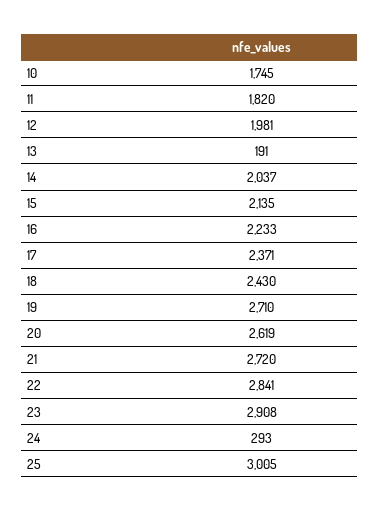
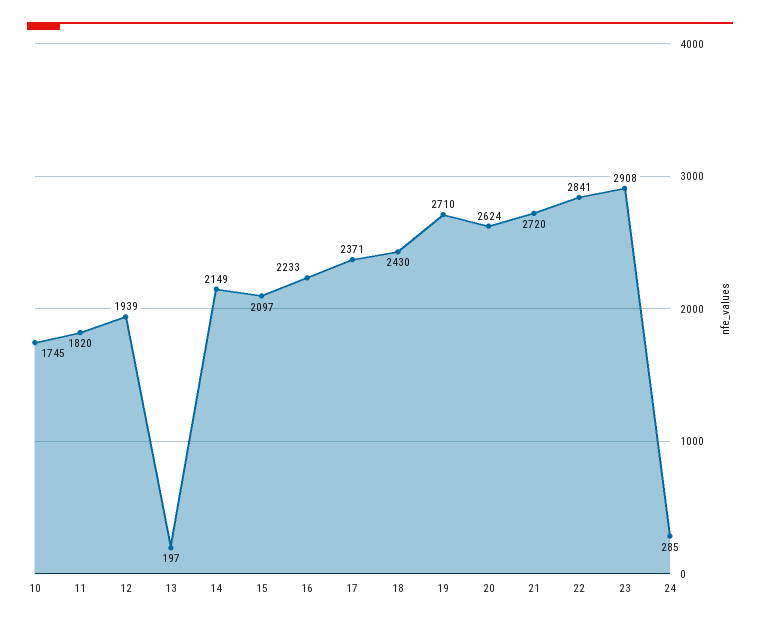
12: 1981 -> 1939
13: 191 -> 197
14: 2037 -> 2149
15: 2135 -> 2097
20: 2619 -> 2624
24: 293 -> 285
25: 3005 -> none

